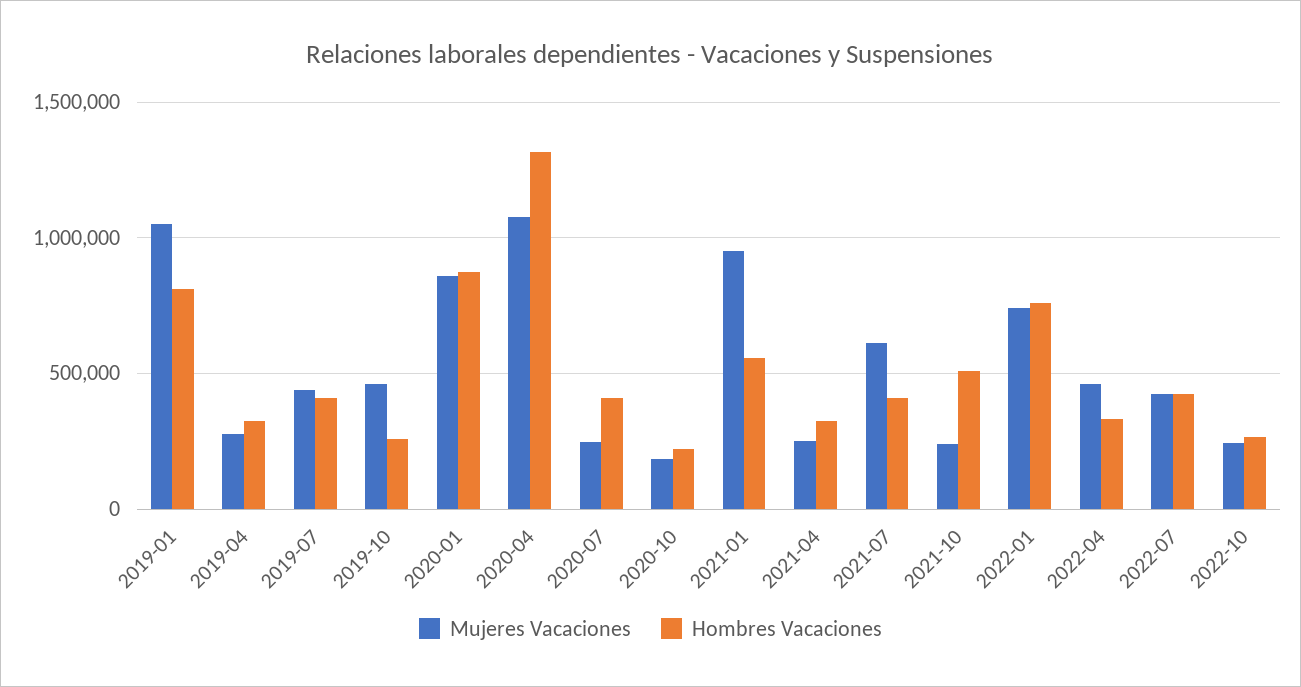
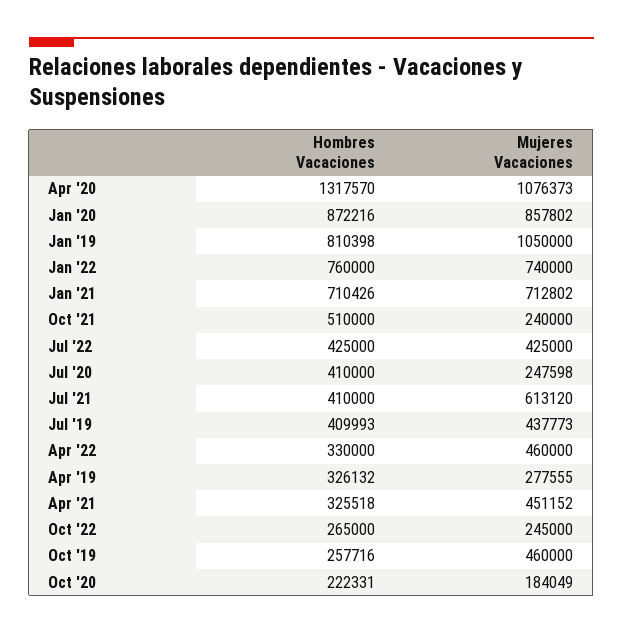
Mujeres Vacaciones, 2021-01: 950000 -> 712802
Hombres Vacaciones, 2021-01: 550000 -> 710426
Mujeres Vacaciones, 2021-04: 250000 -> 451152

